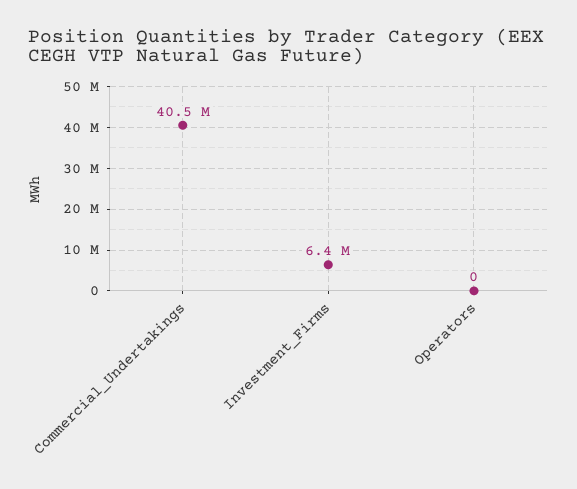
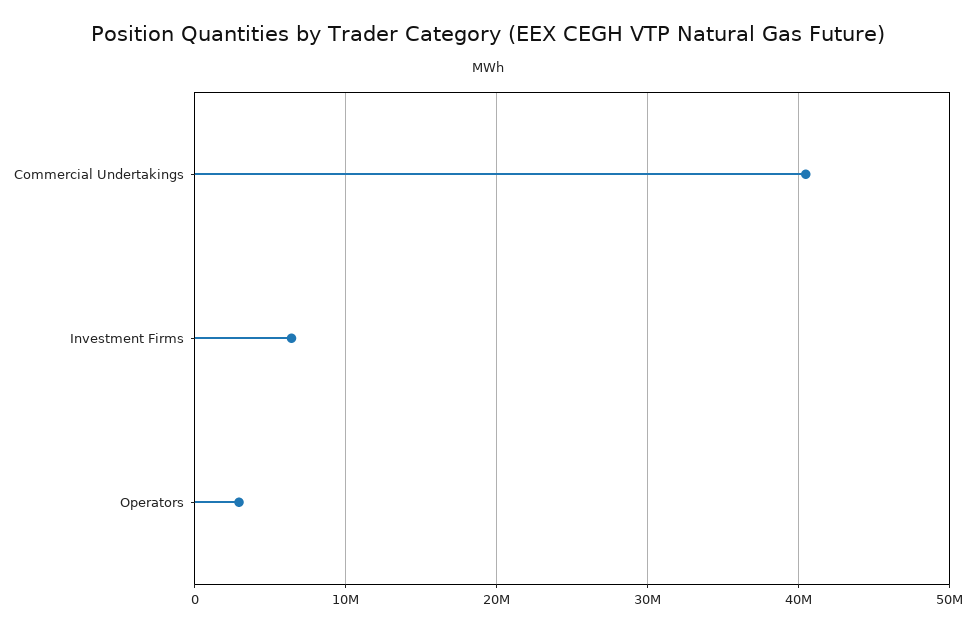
Operators: 0 -> 3000000

